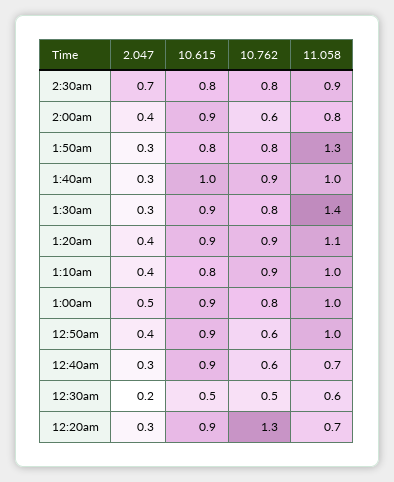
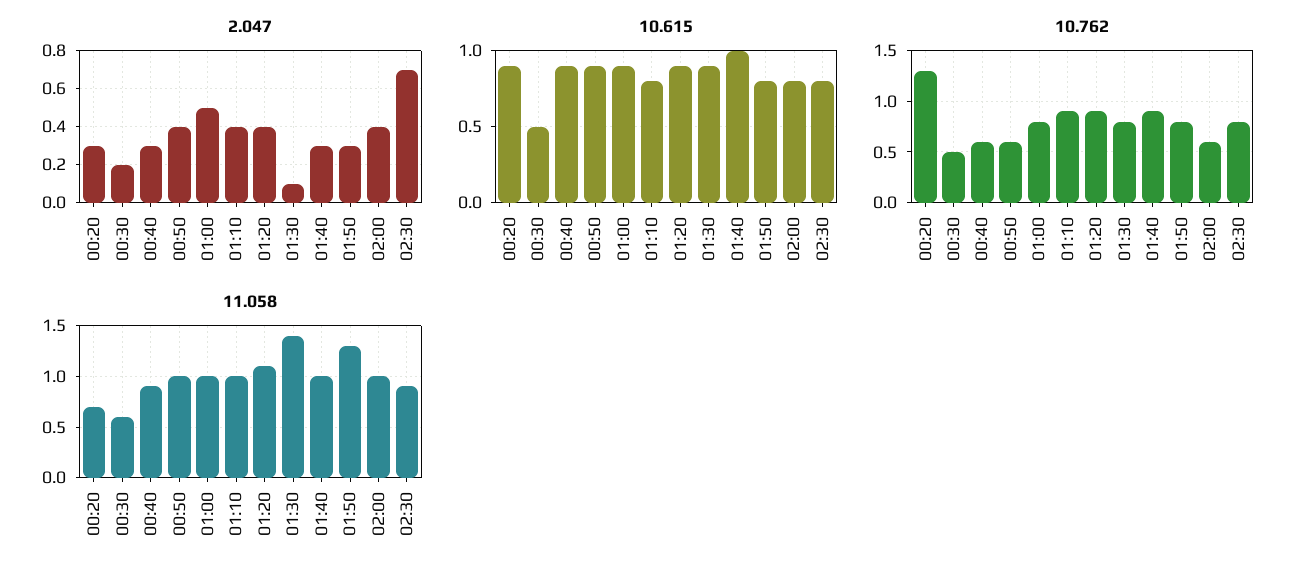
10.615, 2:00am: 0.9 -> 0.8
11.058, 2:00am: 0.8 -> 1
2.047, 1:30am: 0.3 -> 0.1
11.058, 12:40am: 0.7 -> 0.9

